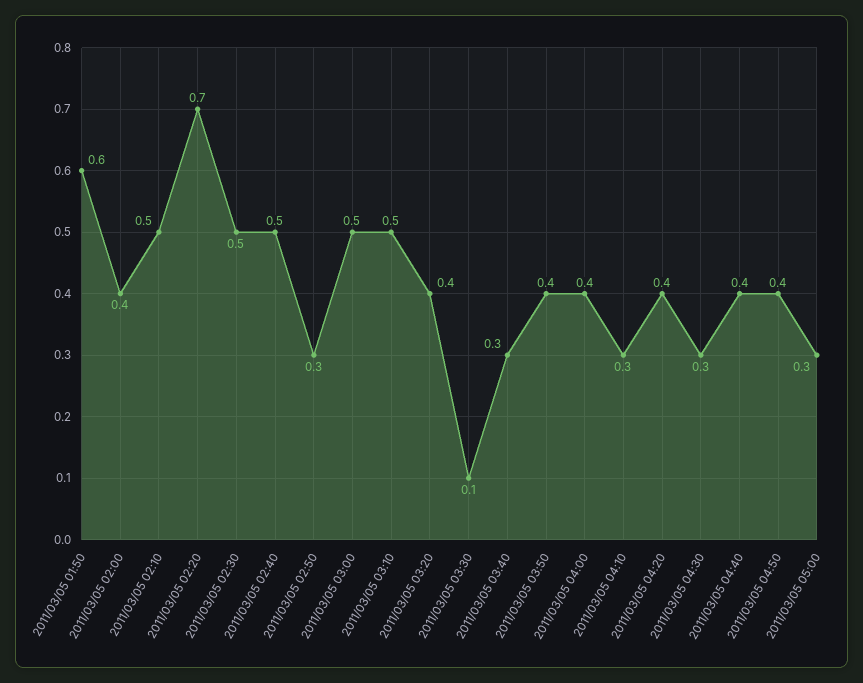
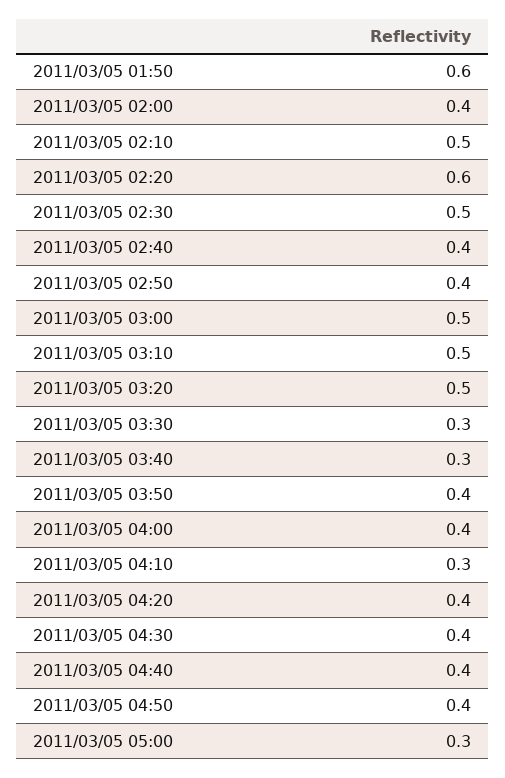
2011/03/05 02:20: 0.7 -> 0.6
2011/03/05 02:40: 0.5 -> 0.4
2011/03/05 02:50: 0.3 -> 0.4
2011/03/05 03:20: 0.4 -> 0.5
2011/03/05 03:30: 0.1 -> 0.3
2011/03/05 04:30: 0.3 -> 0.4

